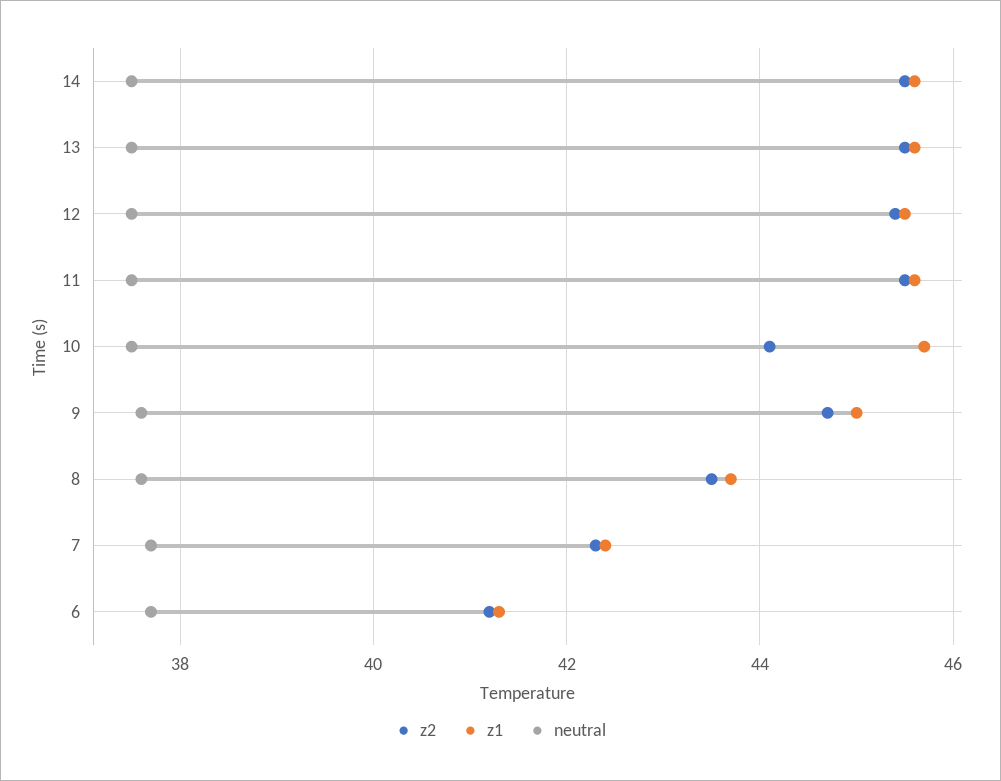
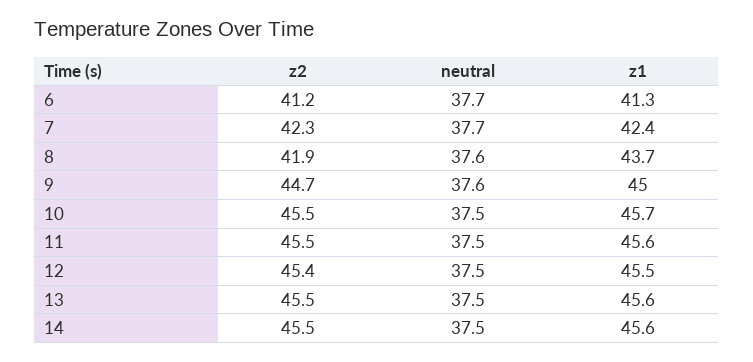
z2, 10: 44 -> 45.5
z2, 8: 43.5 -> 41.9

